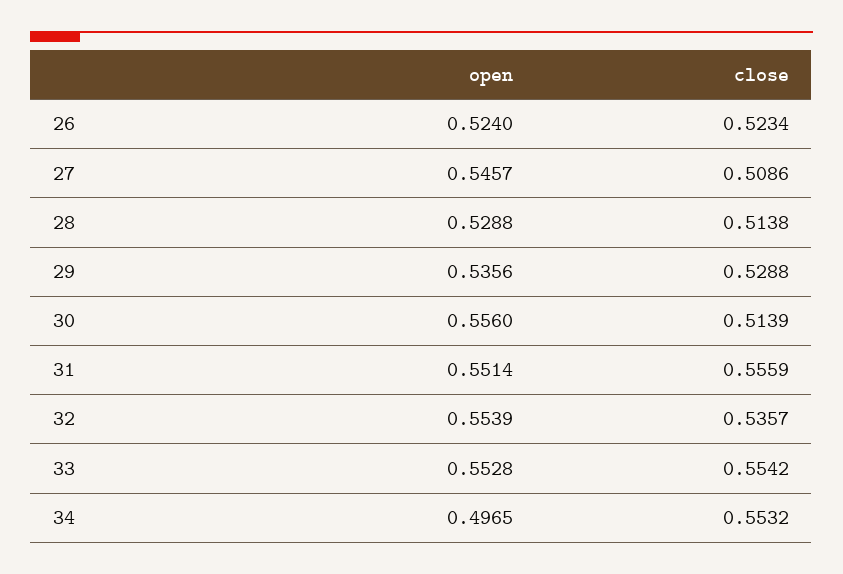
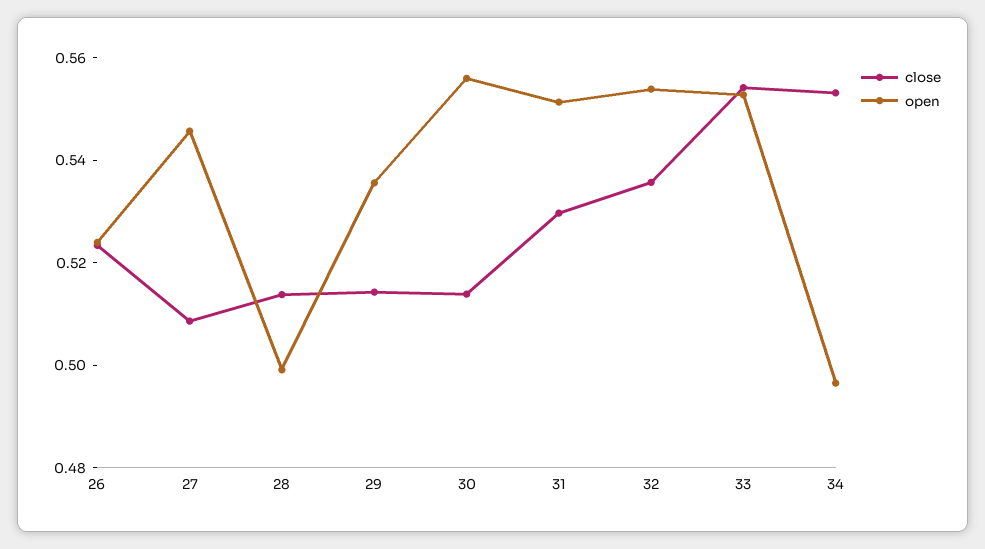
open, 28: 0.5288 -> 0.5
close, 29: 0.5288 -> 0.515
close, 31: 0.5559 -> 0.53

